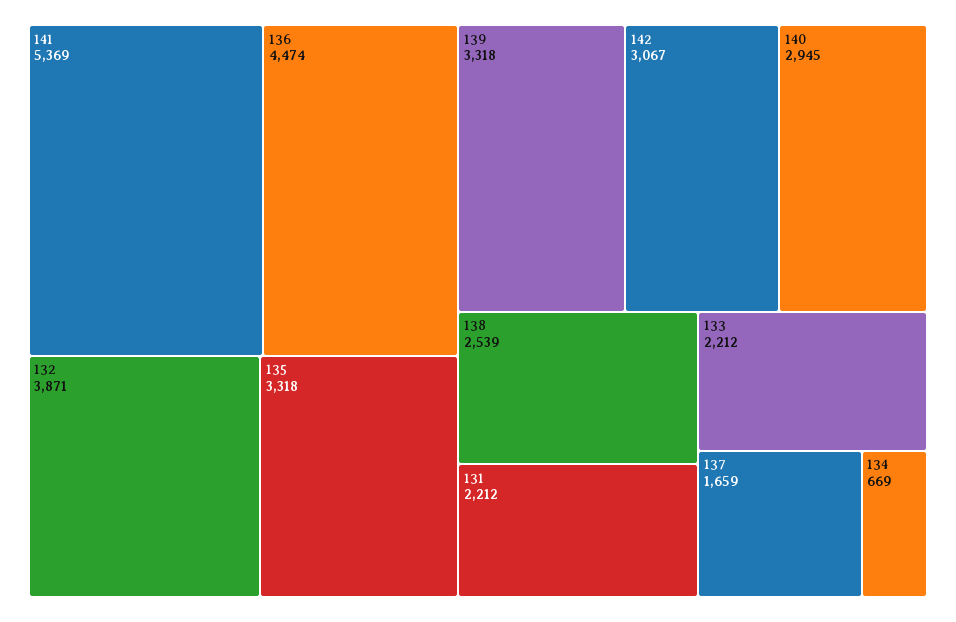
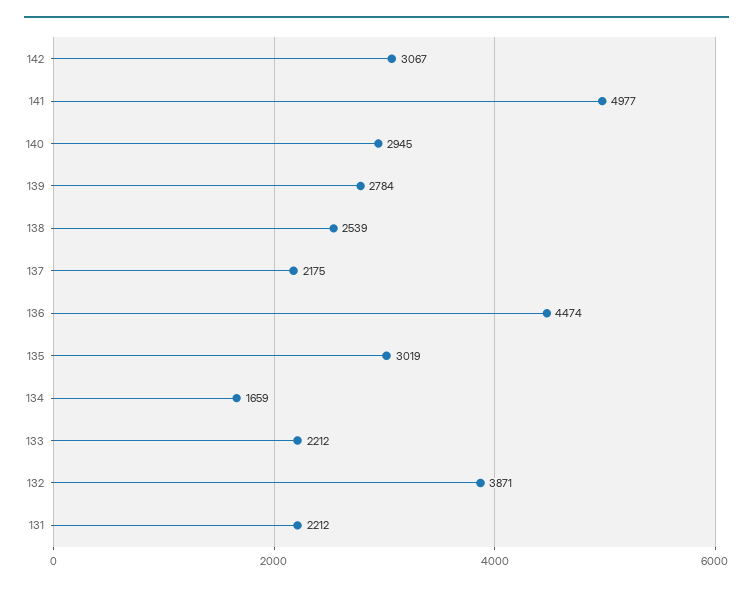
141: 5369 -> 4977
135: 3318 -> 3019
139: 3318 -> 2784
137: 1659 -> 2175
134: 669 -> 1659

